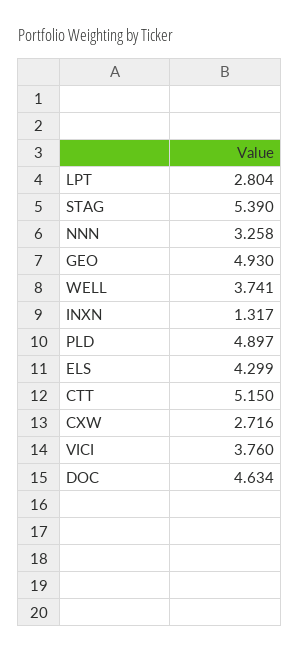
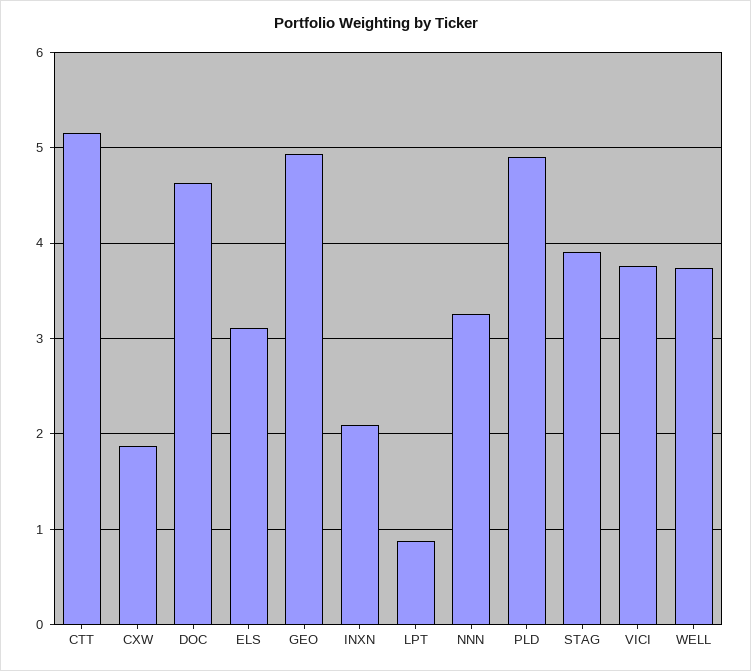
LPT: 2.804 -> 0.9
STAG: 5.39 -> 3.9
INXN: 1.317 -> 2.1
ELS: 4.299 -> 3.1
CXW: 2.716 -> 1.9

